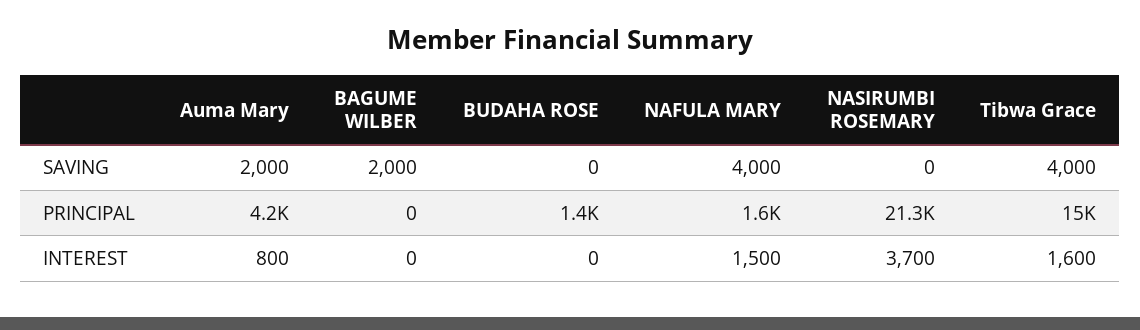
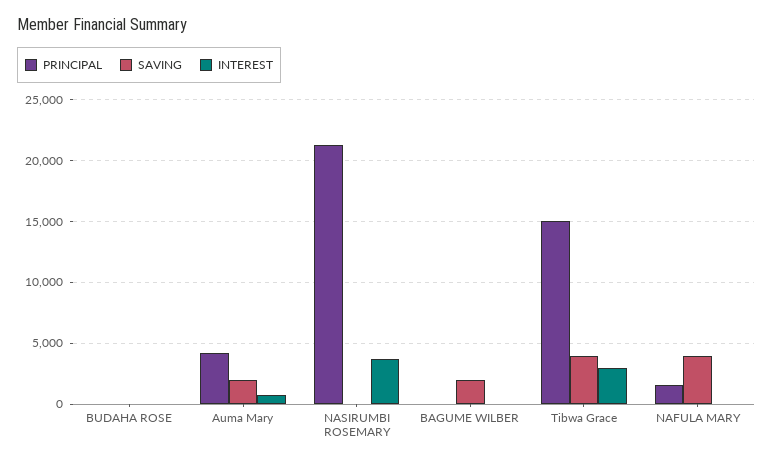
PRINCIPAL, BUDAHA ROSE: 1400 -> 0
INTEREST, NAFULA MARY: 1500 -> 0
INTEREST, Tibwa Grace: 1600 -> 3000

